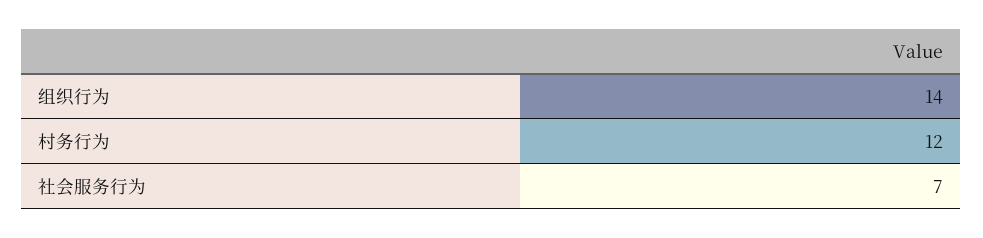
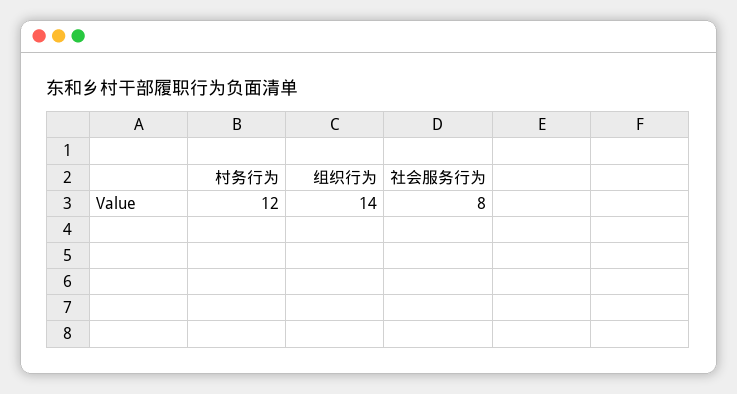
社会服务行为: 7 -> 8

